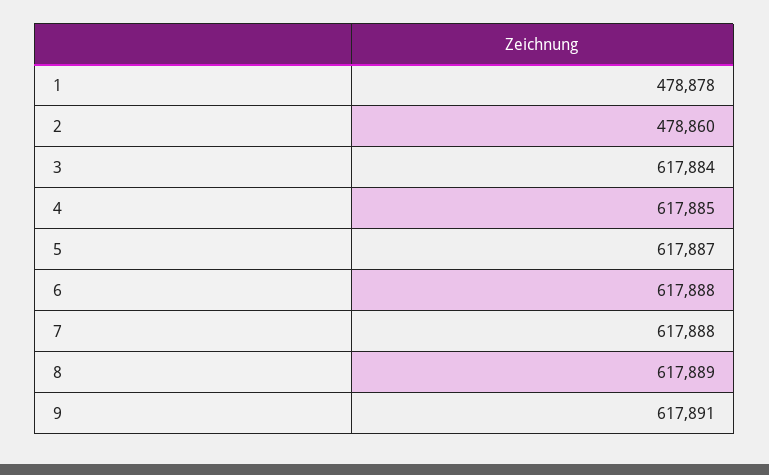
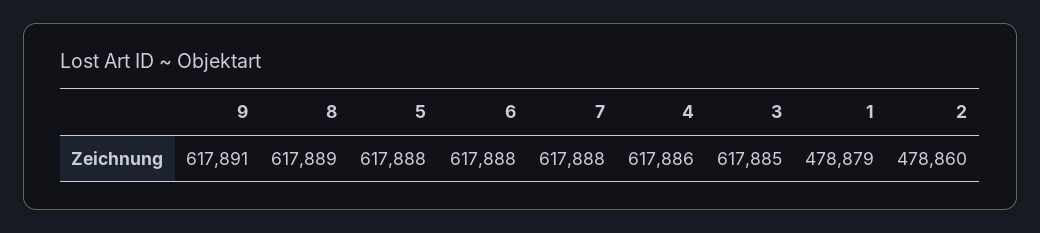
1: 478878 -> 478879
3: 617884 -> 617885
4: 617885 -> 617886
5: 617887 -> 617888

